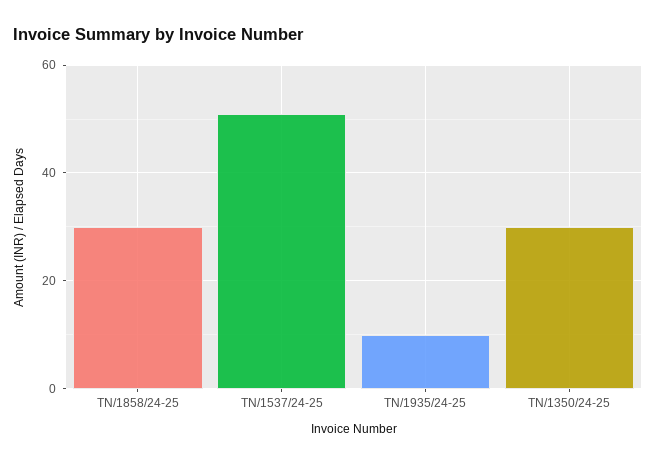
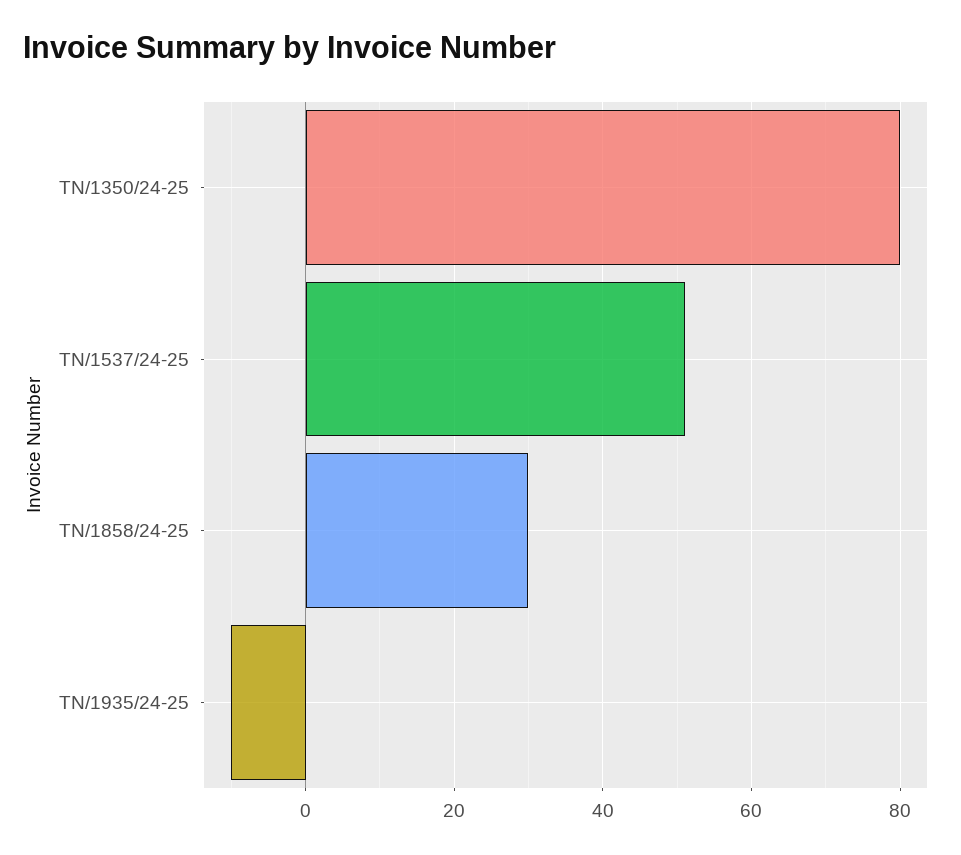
TN/1935/24-25: 10 -> -10
TN/1350/24-25: 30 -> 80

